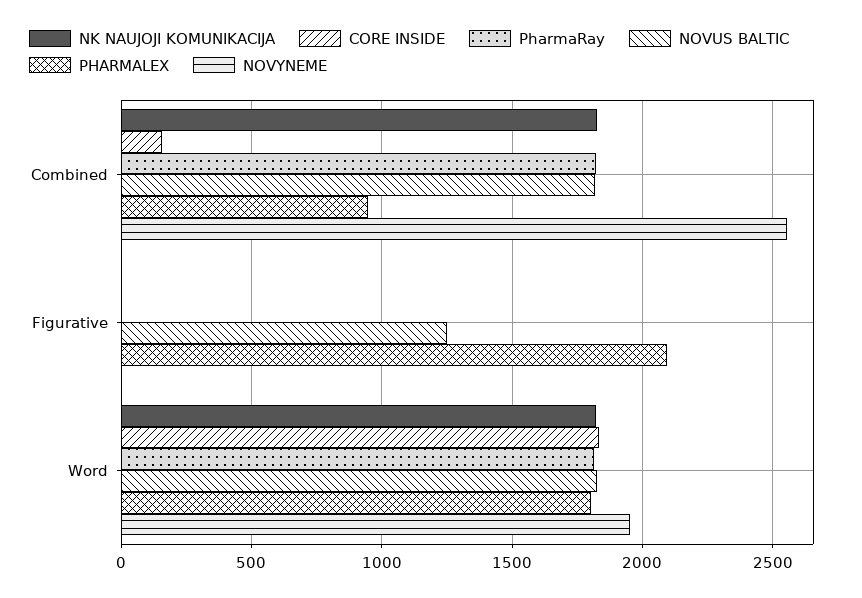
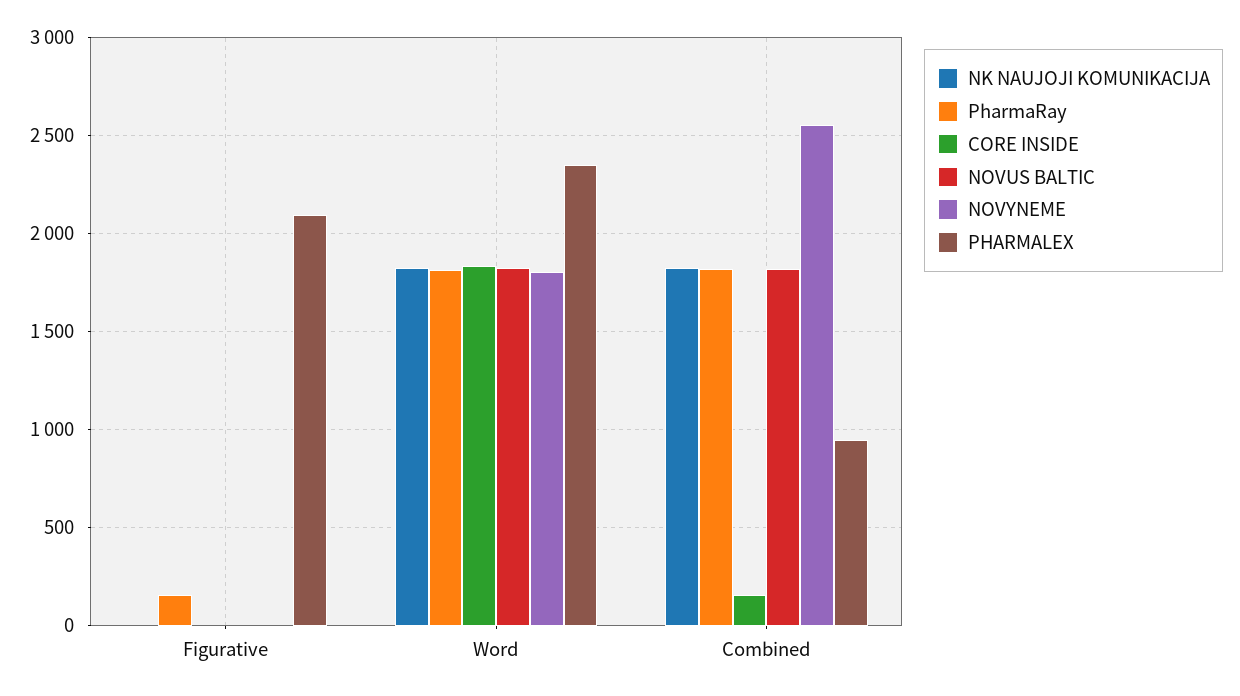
PharmaRay, Figurative: 0 -> 150
NOVUS BALTIC, Figurative: 1250 -> 0
PHARMALEX, Word: 1800 -> 2350
NOVYNEME, Word: 1950 -> 1800

